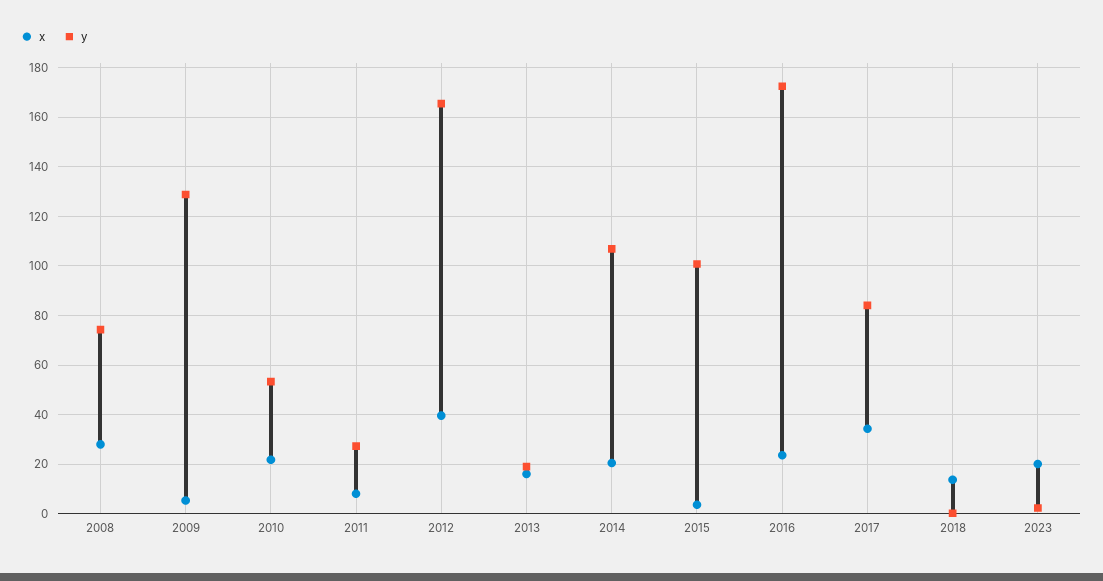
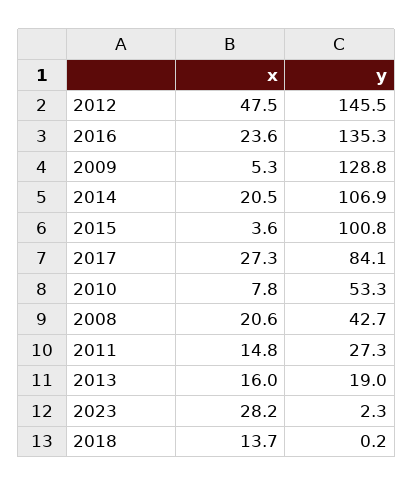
x, 2008: 27.5 -> 20.6
y, 2008: 75 -> 42.7
x, 2010: 22.5 -> 7.8
x, 2011: 7.5 -> 14.8
x, 2012: 40 -> 47.5
y, 2012: 165 -> 145.5
y, 2016: 172.5 -> 135.3
x, 2017: 35 -> 27.3
x, 2023: 20 -> 28.2

